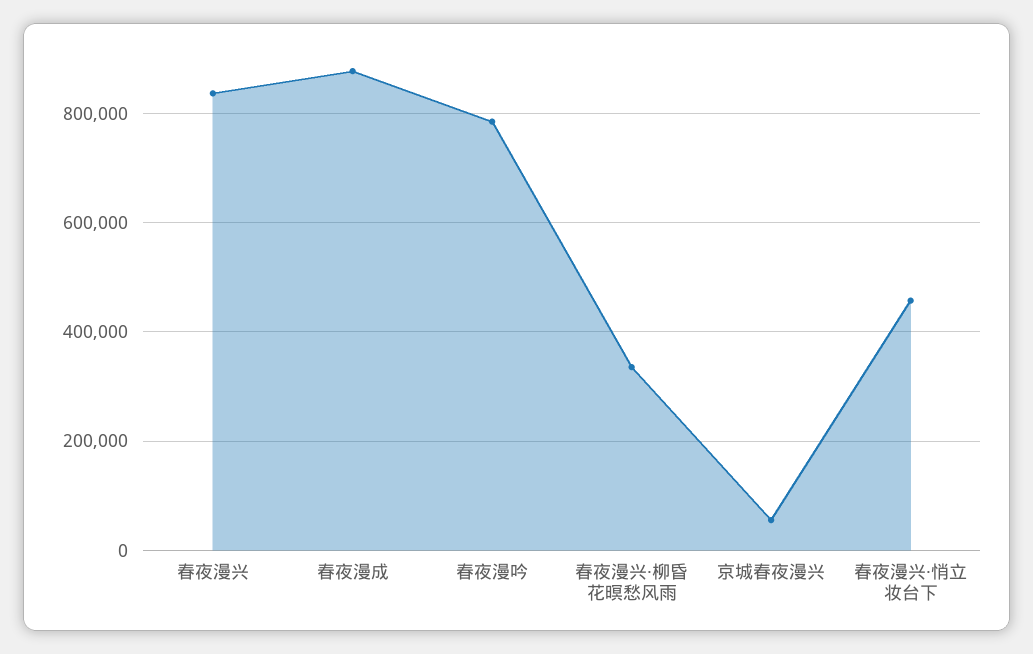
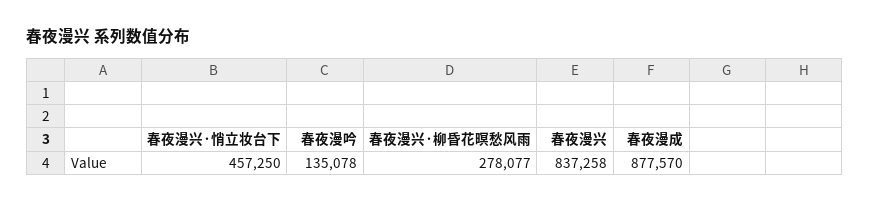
春夜漫吟: 780000 -> 135078
春夜漫兴·柳昏花暝愁风雨: 340000 -> 278077
京城春夜漫兴: 60000 -> none

